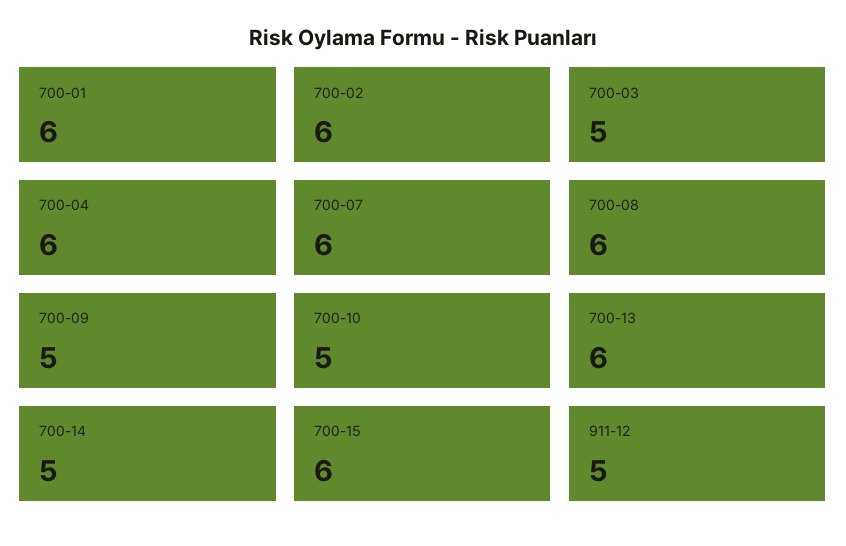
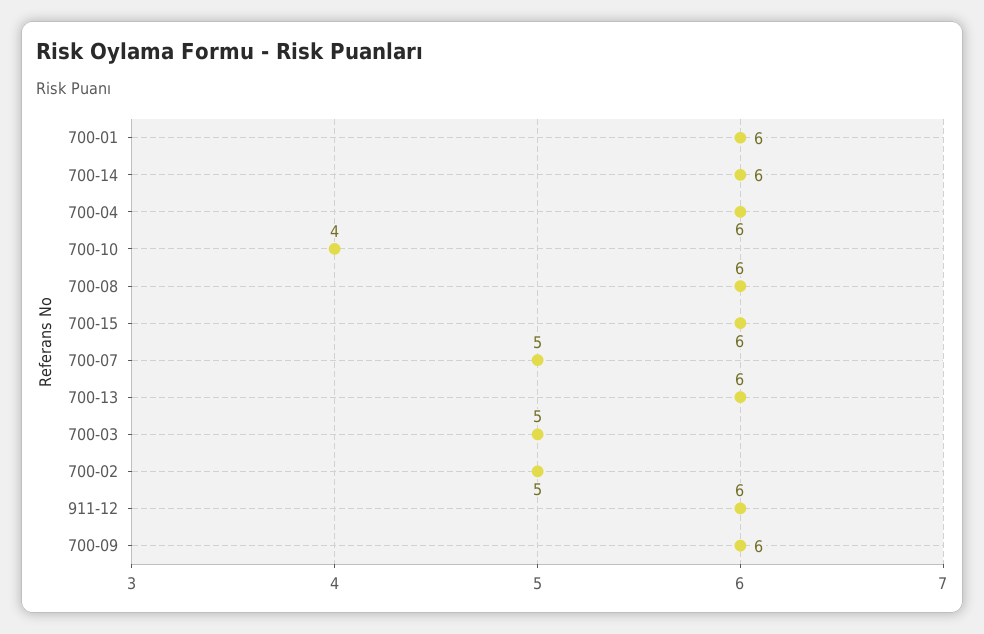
700-02: 6 -> 5
700-07: 6 -> 5
700-09: 5 -> 6
700-10: 5 -> 4
700-14: 5 -> 6
911-12: 5 -> 6

